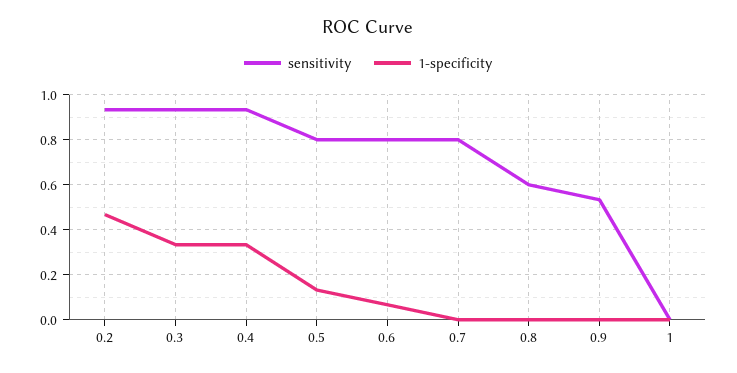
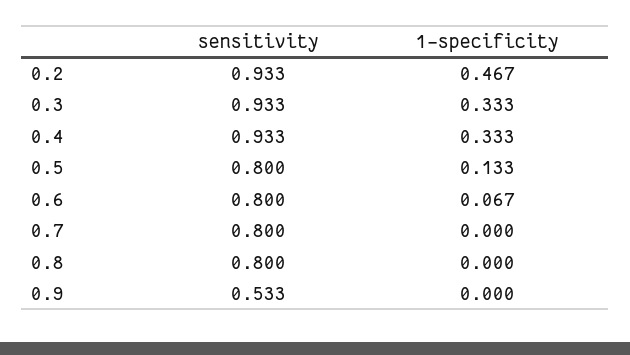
sensitivity, 0.8: 0.6 -> 0.8
sensitivity, 1: 0 -> none
1-specificity, 1: 0 -> none

